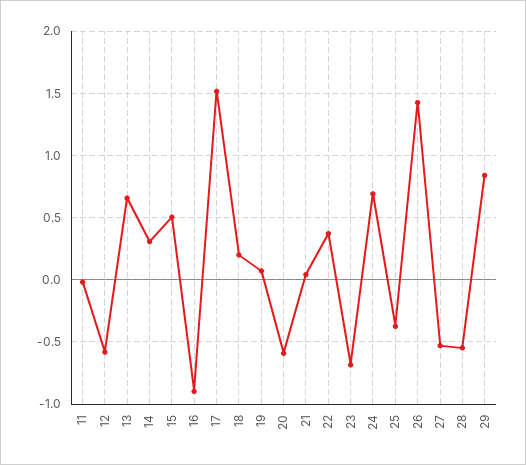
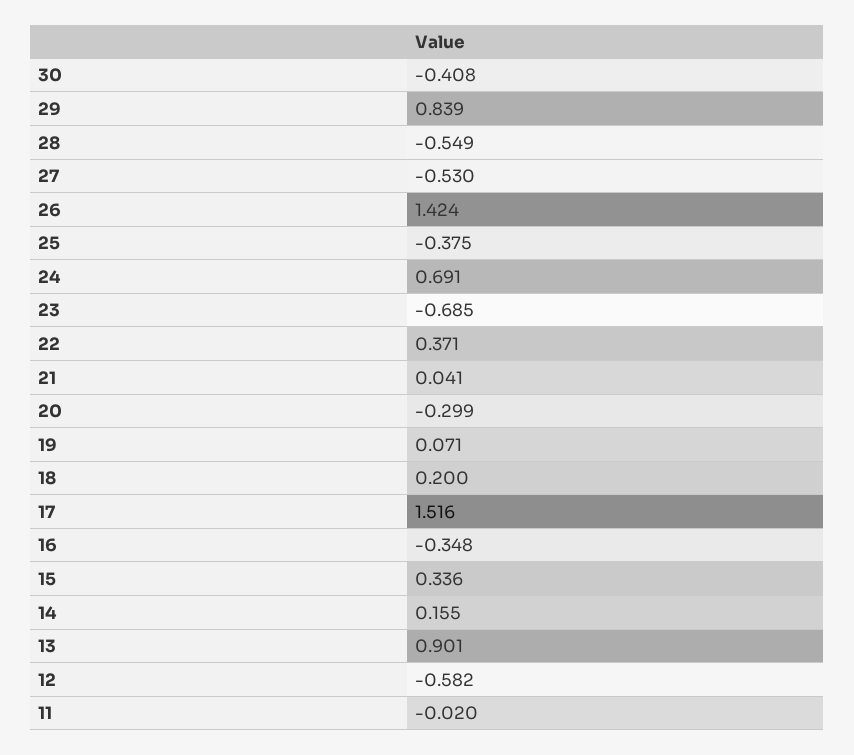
13: 0.65 -> 0.901
14: 0.3 -> 0.155
15: 0.5 -> 0.336
16: -0.9 -> -0.348
20: -0.6 -> -0.299
30: none -> -0.408

